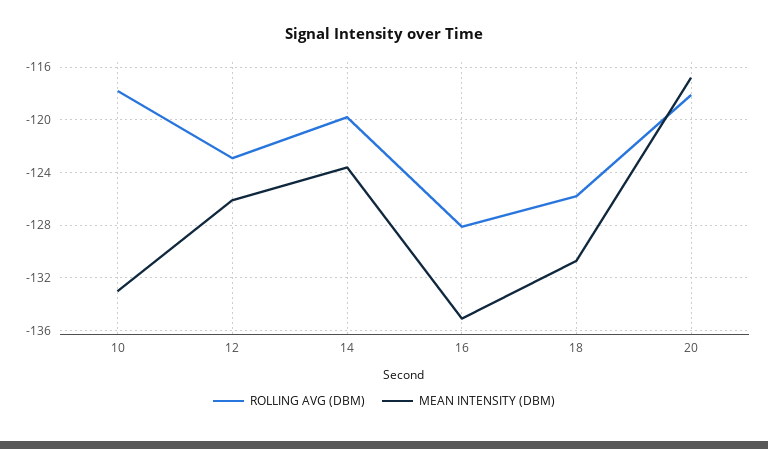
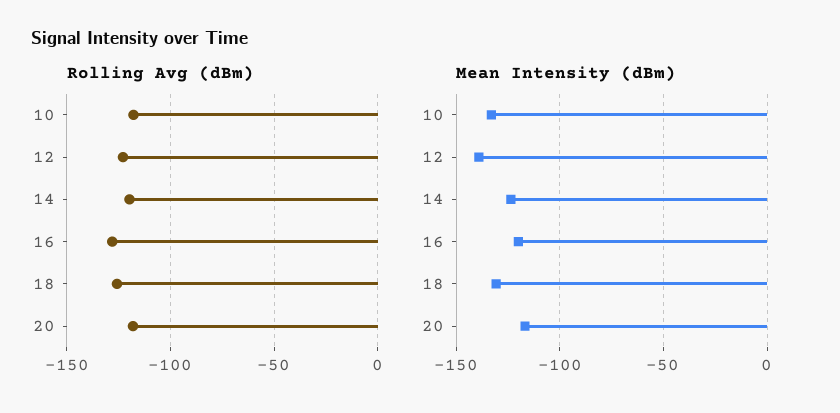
MEAN INTENSITY (DBM), 12: -126 -> -140
MEAN INTENSITY (DBM), 16: -135 -> -120

